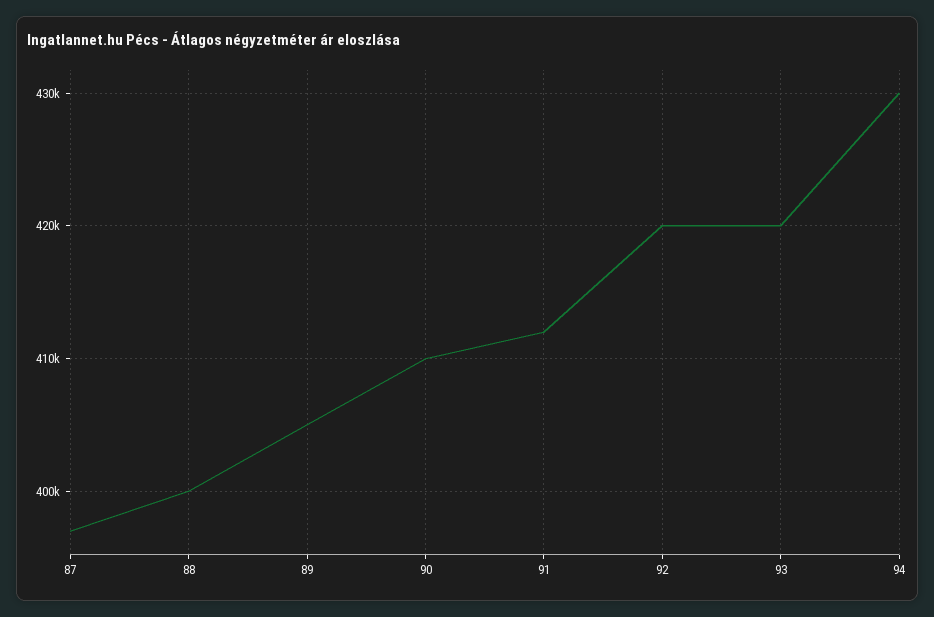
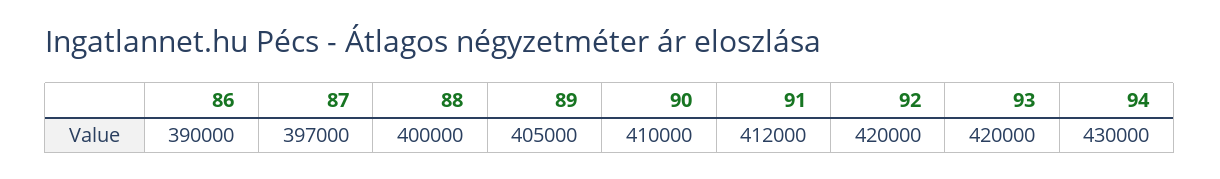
86: none -> 390000

